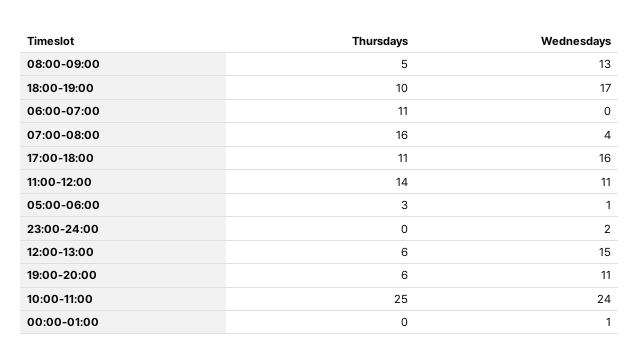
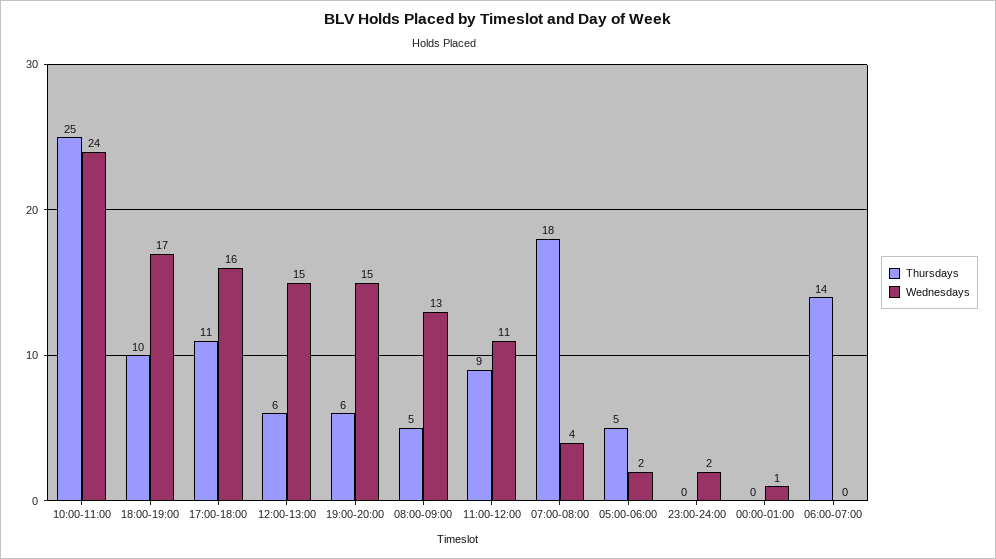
Thursdays, 06:00-07:00: 11 -> 14
Thursdays, 07:00-08:00: 16 -> 18
Thursdays, 11:00-12:00: 14 -> 9
Thursdays, 05:00-06:00: 3 -> 5
Wednesdays, 05:00-06:00: 1 -> 2
Wednesdays, 19:00-20:00: 11 -> 15

